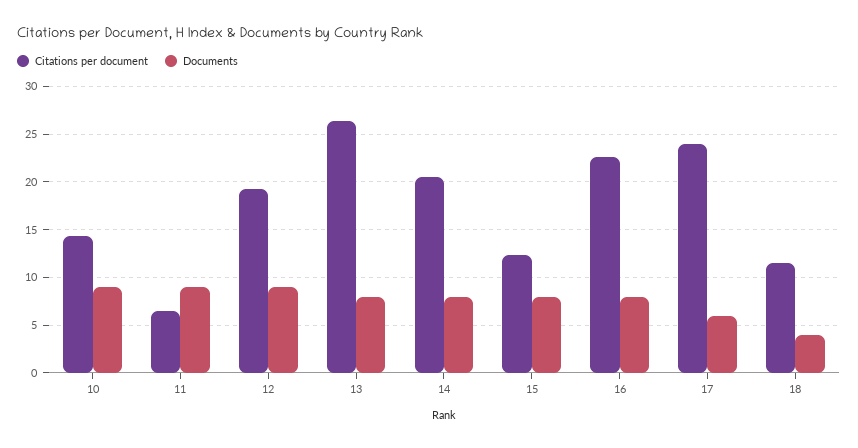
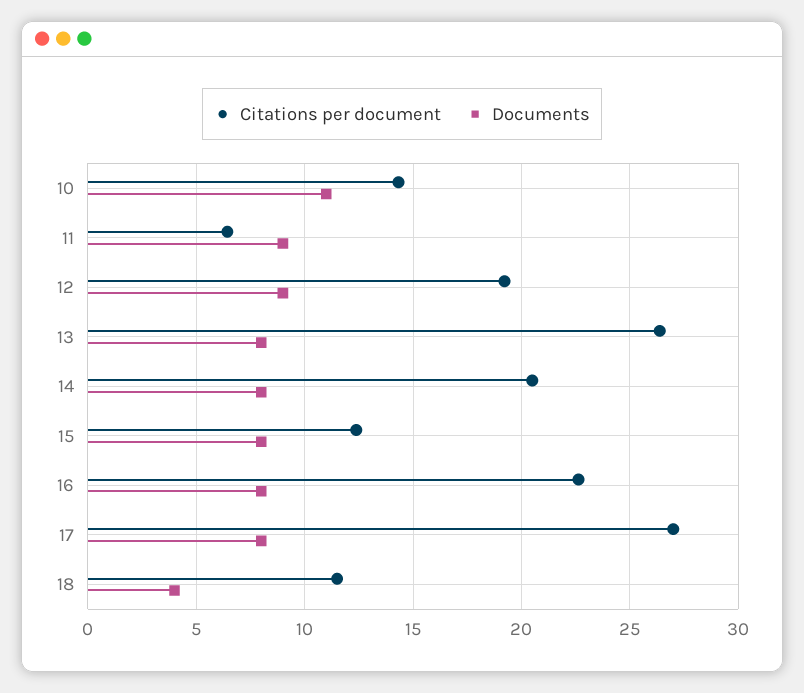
Documents, 10: 9 -> 11
Citations per document, 17: 24 -> 27
Documents, 17: 6 -> 8

